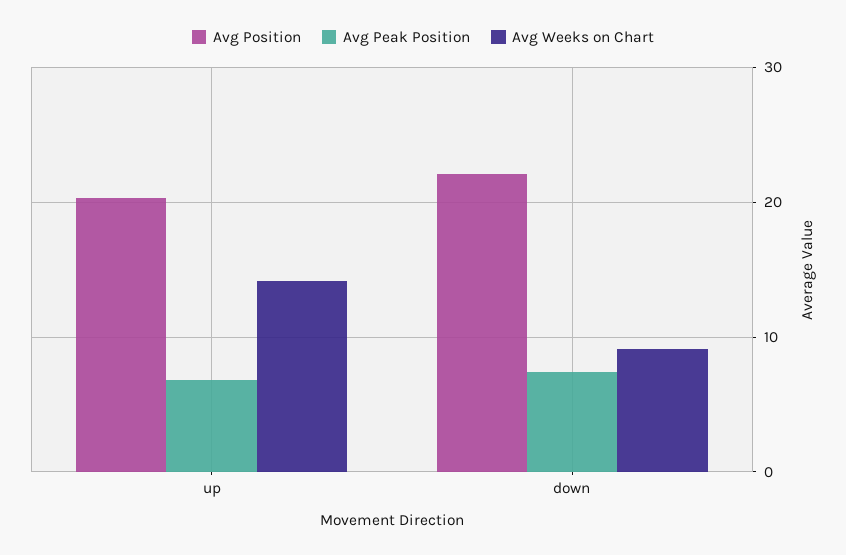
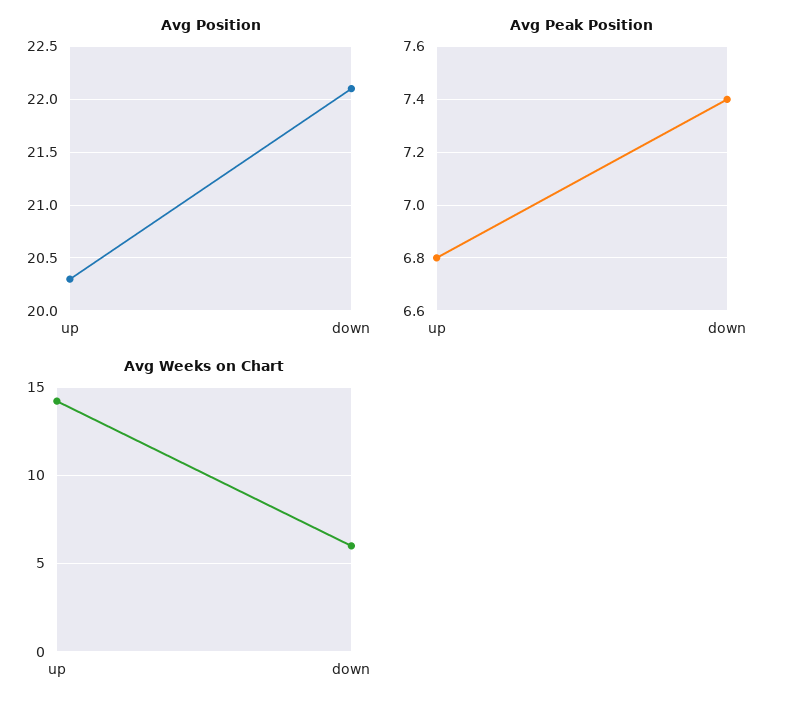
Avg Weeks on Chart, down: 9 -> 6

